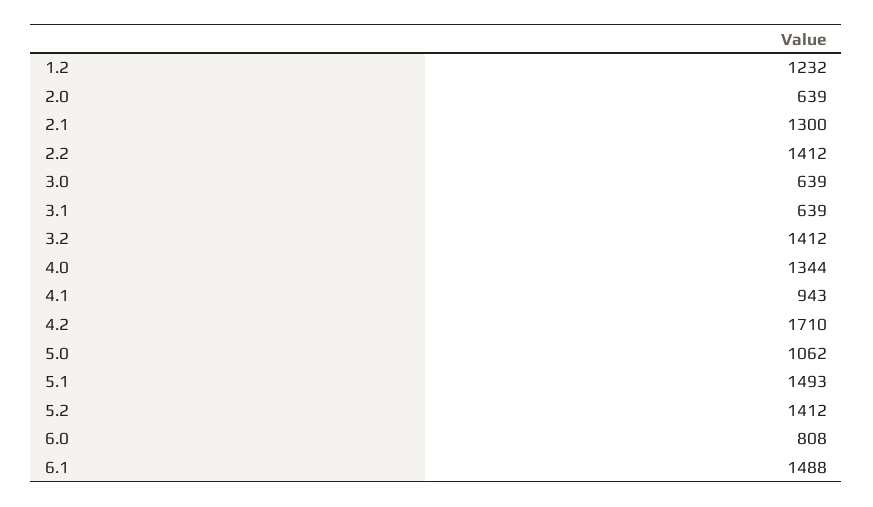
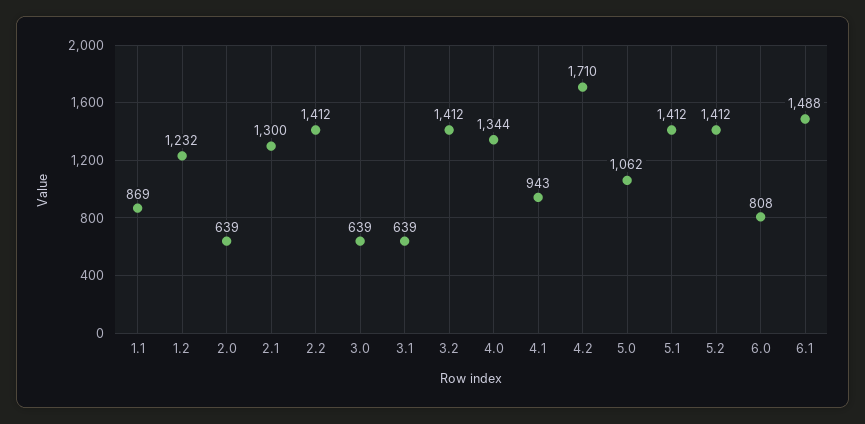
5.1: 1493 -> 1412
1.1: none -> 869

